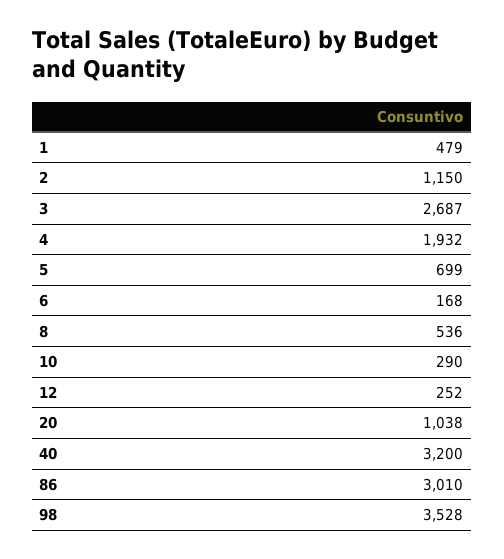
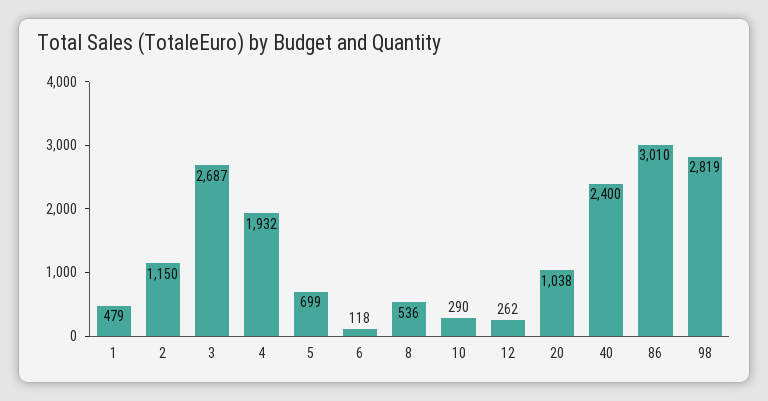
6: 168 -> 118
12: 252 -> 262
40: 3200 -> 2400
98: 3528 -> 2819

